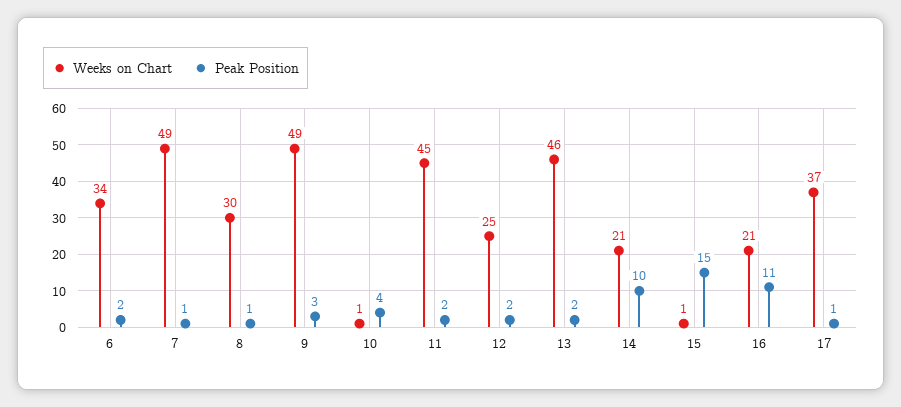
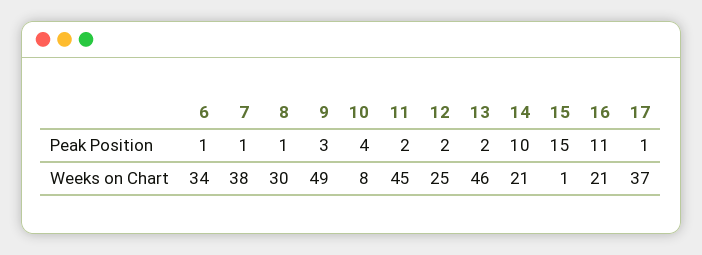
Peak Position, 6: 2 -> 1
Weeks on Chart, 7: 49 -> 38
Weeks on Chart, 10: 1 -> 8

